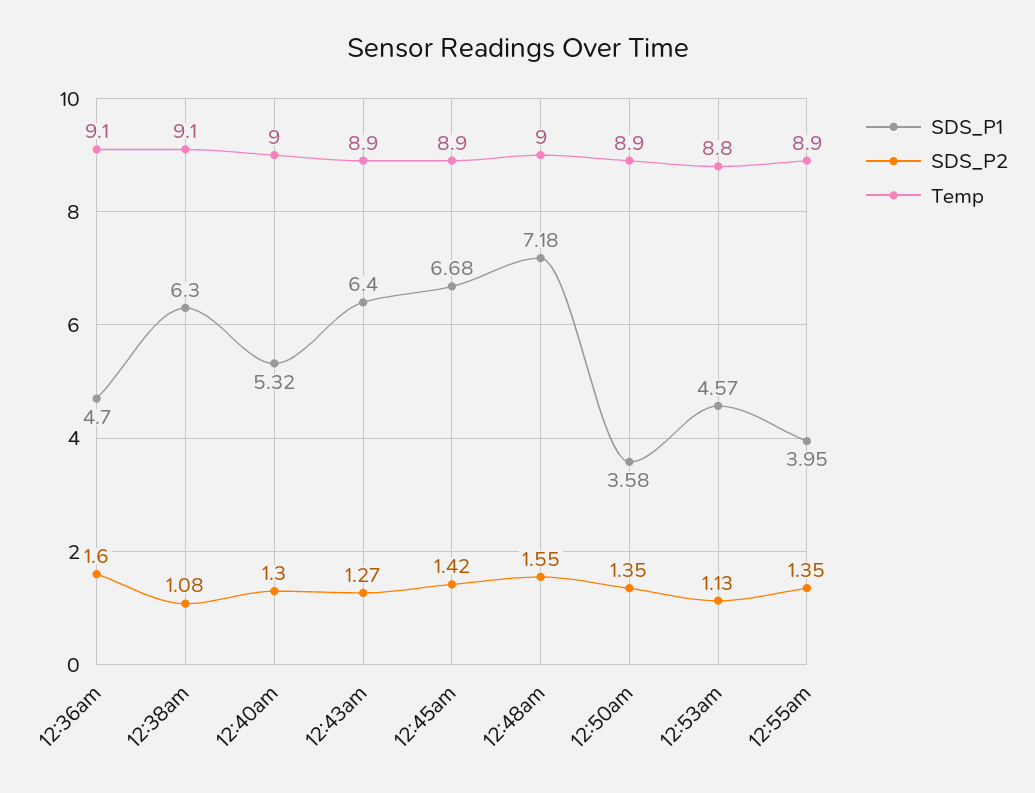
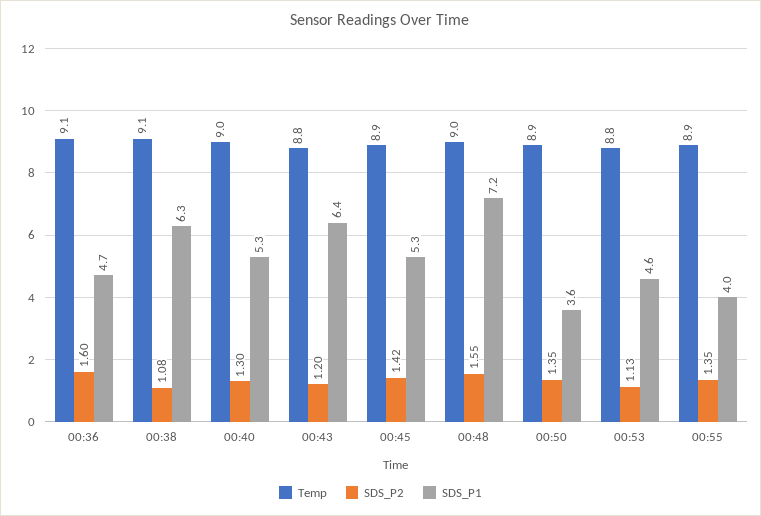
SDS_P2, 12:43am: 1.27 -> 1.2
Temp, 12:43am: 8.9 -> 8.8
SDS_P1, 12:45am: 6.68 -> 5.3

